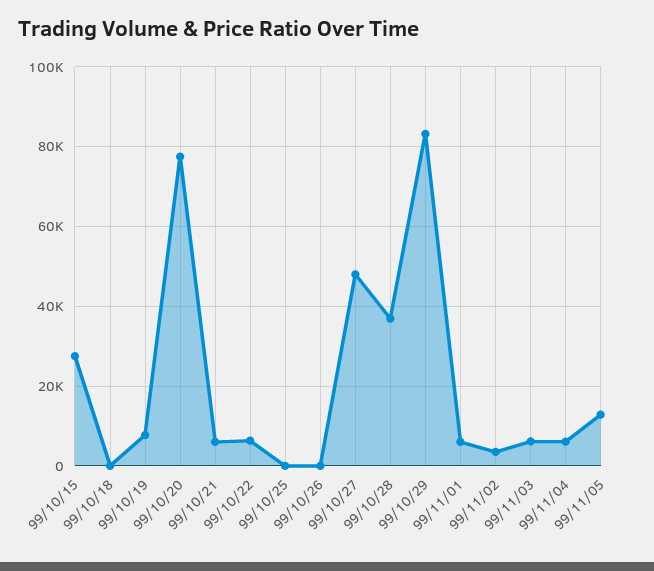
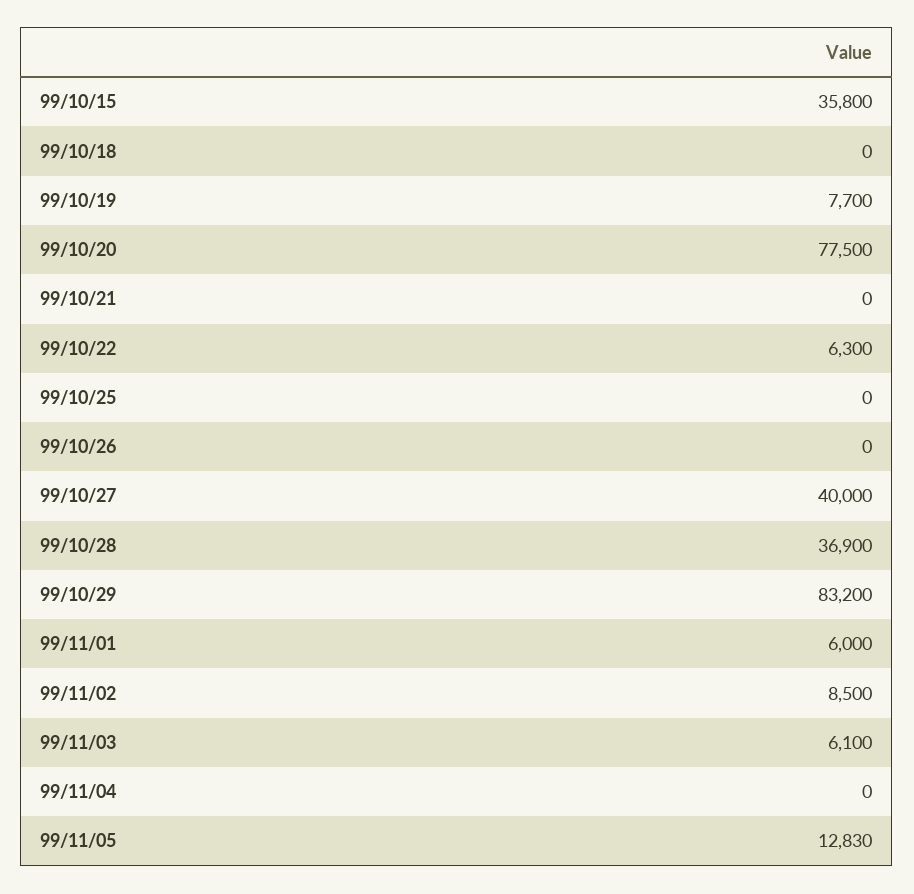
99/10/15: 28000 -> 35800
99/10/21: 6000 -> 0
99/10/27: 48000 -> 40000
99/11/02: 4000 -> 8500
99/11/04: 6000 -> 0

